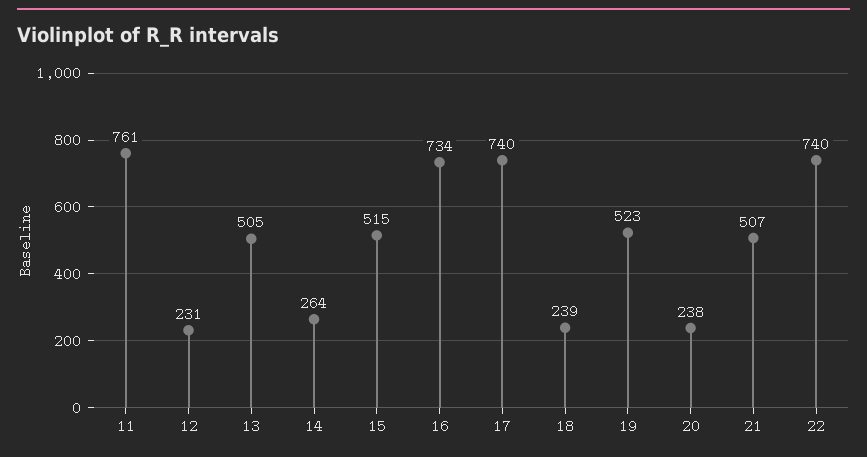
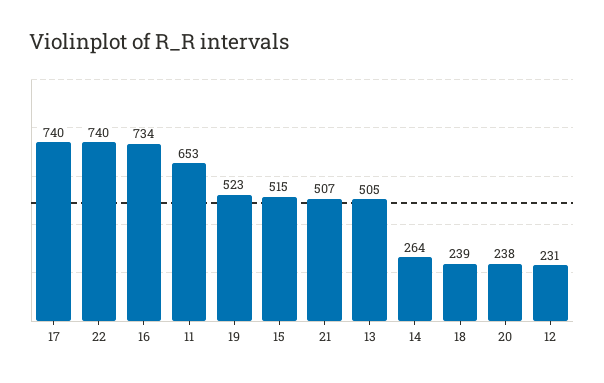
11: 761 -> 653

